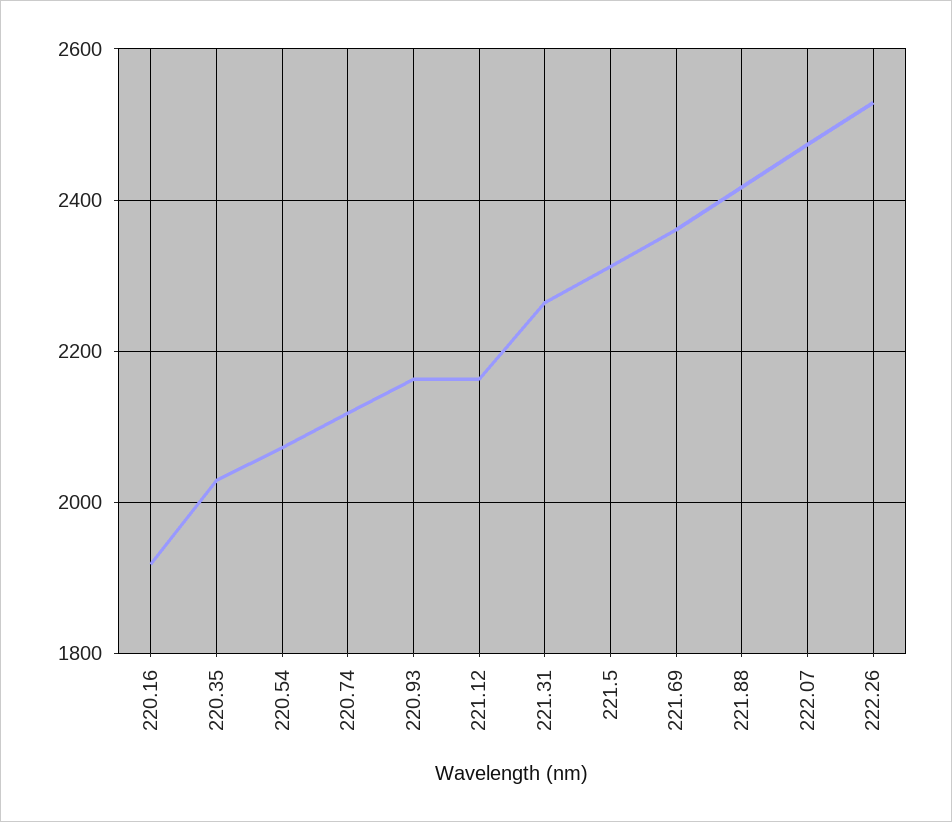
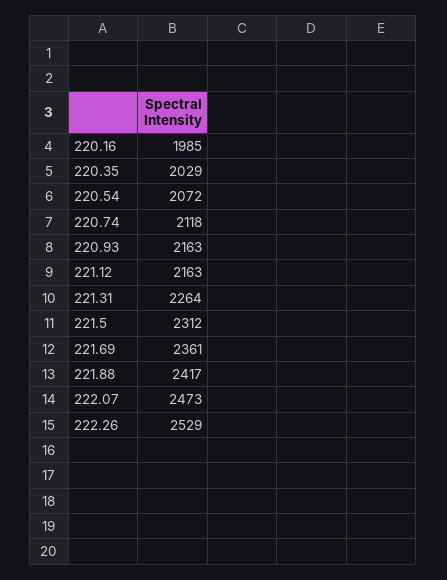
220.16: 1920 -> 1985

